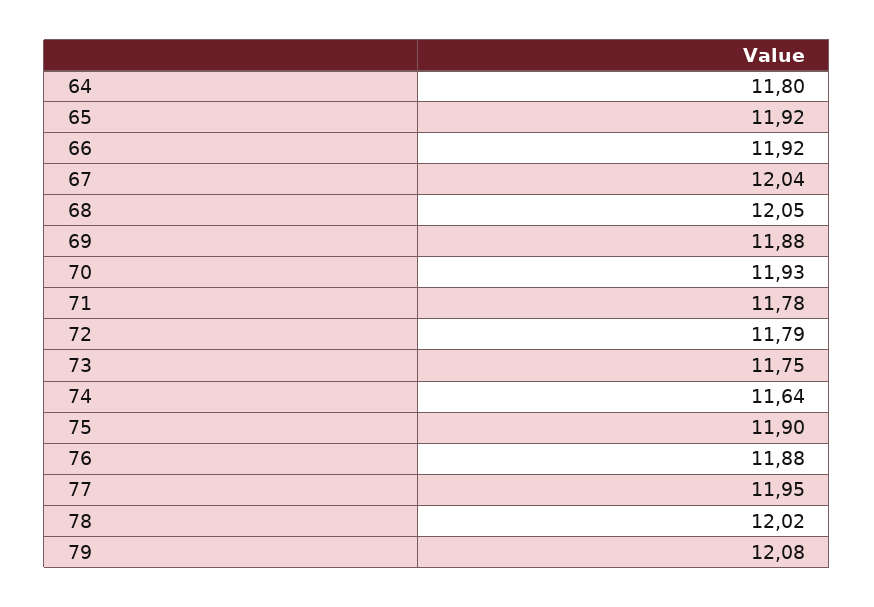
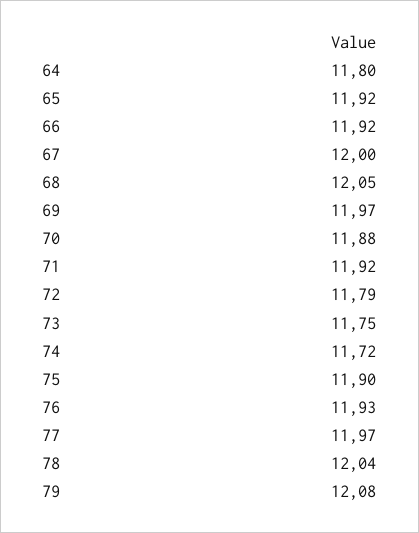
67: 12.04 -> 12
69: 11.88 -> 11.97
70: 11.93 -> 11.88
71: 11.78 -> 11.92
74: 11.64 -> 11.72
76: 11.88 -> 11.93
77: 11.95 -> 11.97
78: 12.02 -> 12.04

